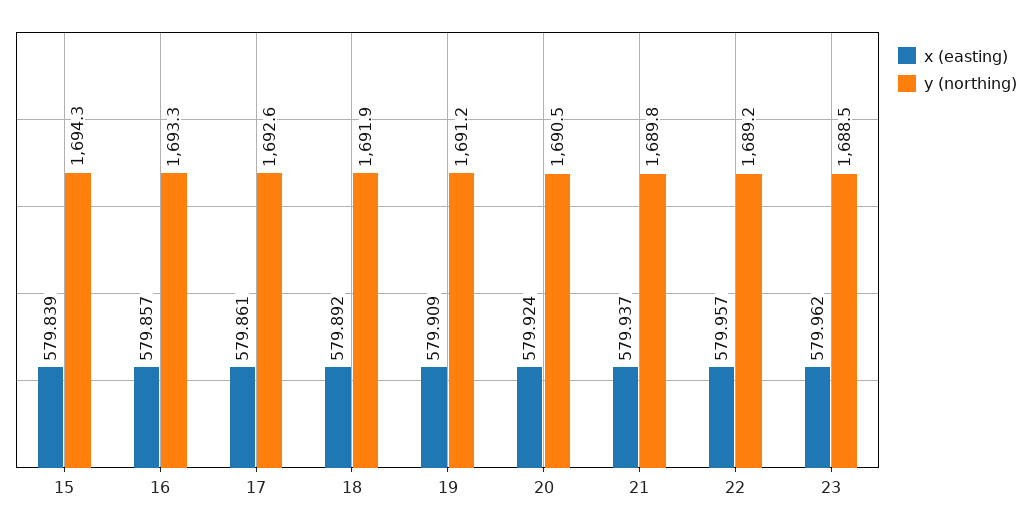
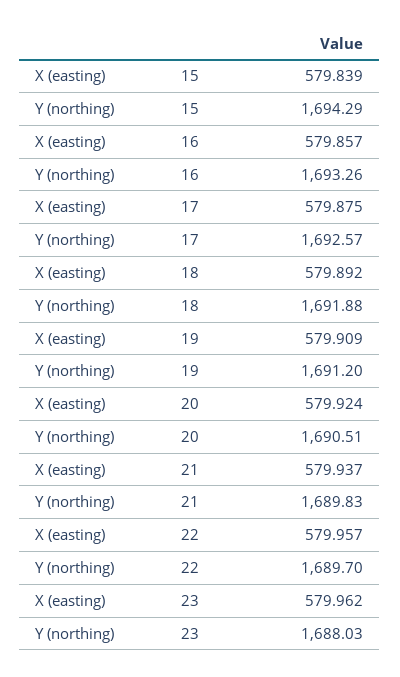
x (easting), 17: 579.861 -> 579.875
y (northing), 22: 1689.2 -> 1689.7
y (northing), 23: 1688.5 -> 1688.03

